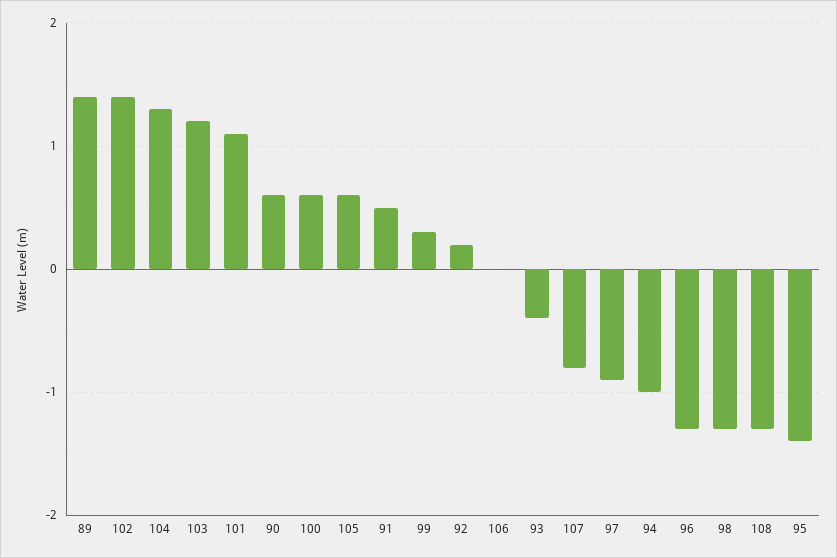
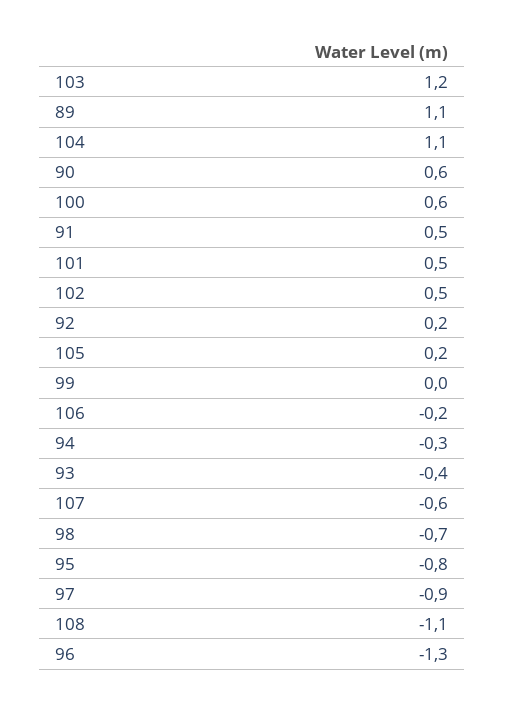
89: 1.4 -> 1.1
102: 1.4 -> 0.5
104: 1.3 -> 1.1
101: 1.1 -> 0.5
105: 0.6 -> 0.2
99: 0.3 -> 0
106: 0 -> -0.2
107: -0.8 -> -0.6
94: -1 -> -0.3
98: -1.3 -> -0.7
108: -1.3 -> -1.1
95: -1.4 -> -0.8

